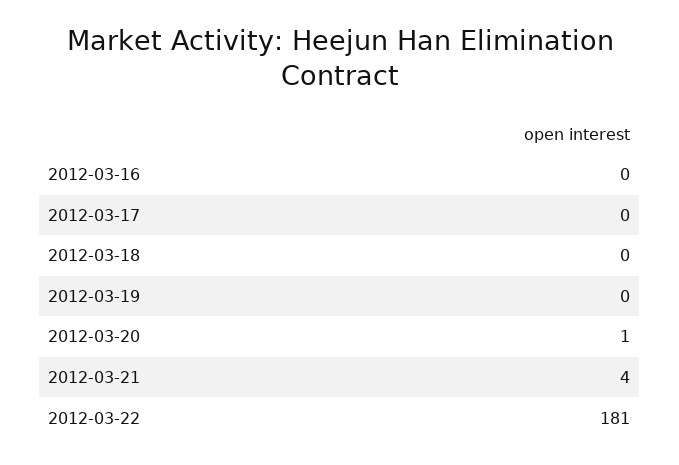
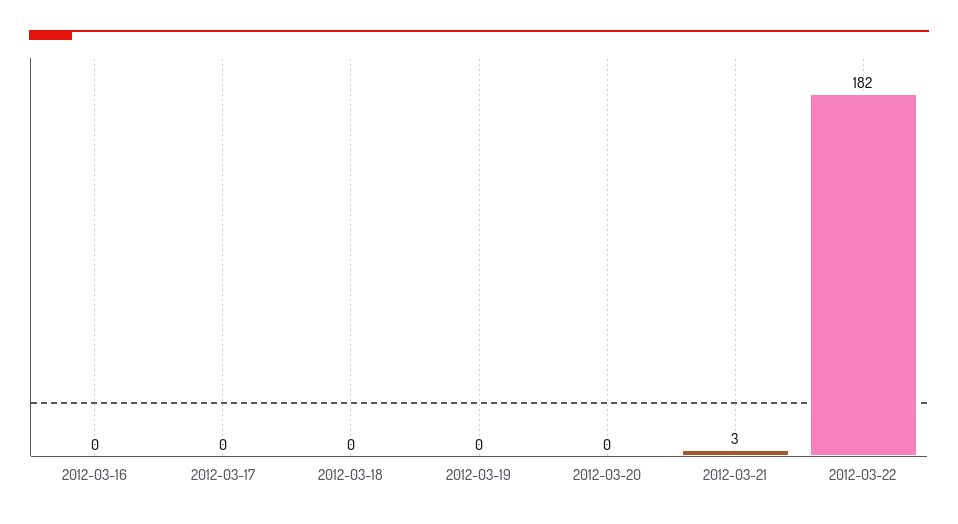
2012-03-20: 1 -> 0
2012-03-21: 4 -> 3
2012-03-22: 181 -> 182

